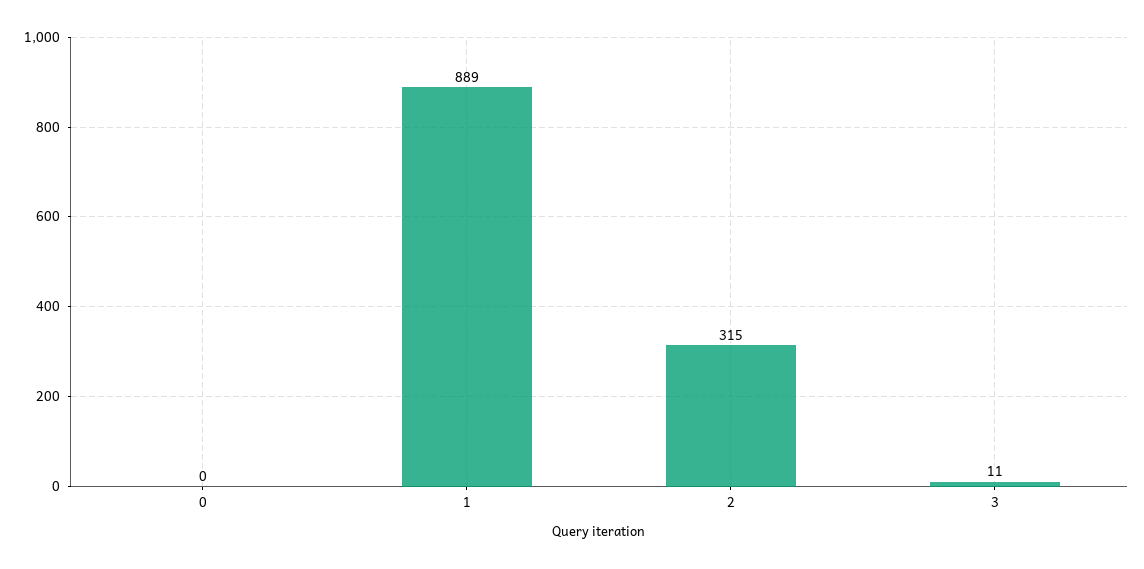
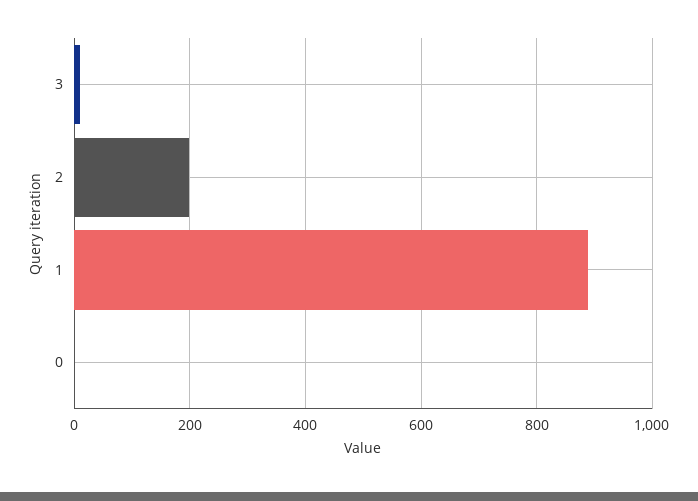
2: 315 -> 200

